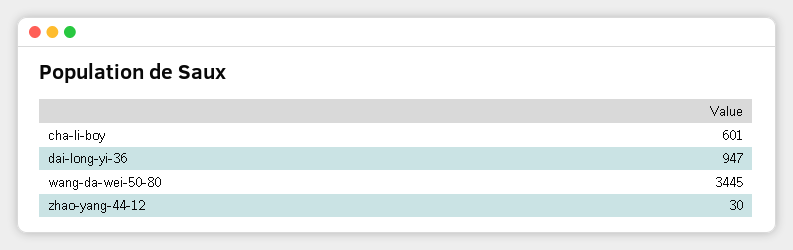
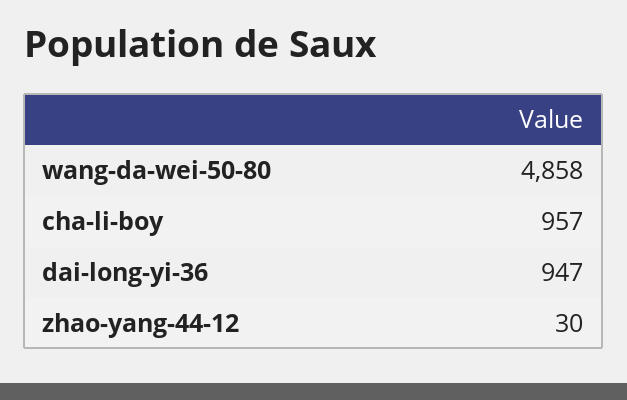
cha-li-boy: 601 -> 957
wang-da-wei-50-80: 3445 -> 4858

